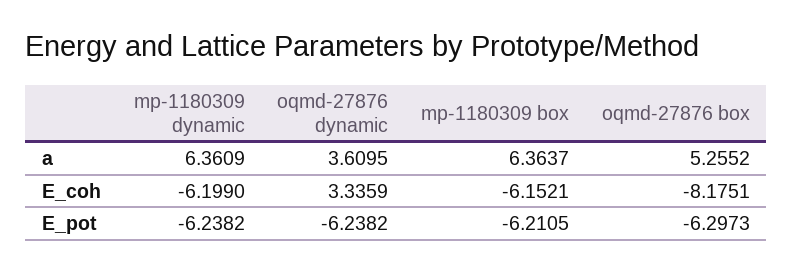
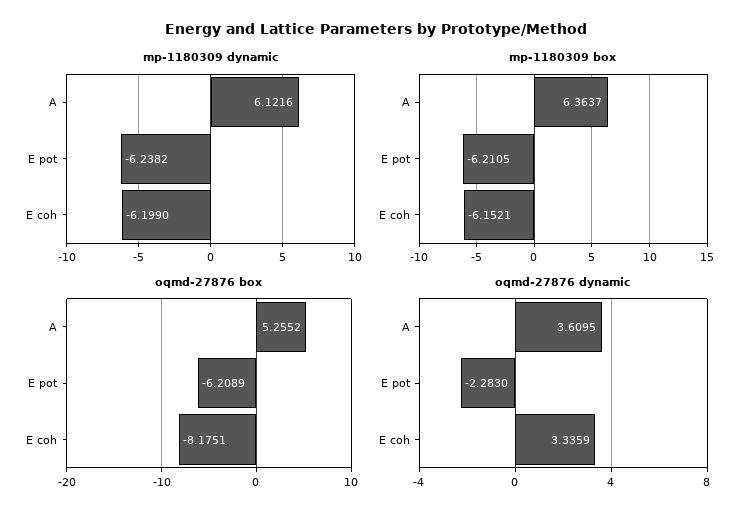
mp-1180309 dynamic, a: 6.3609 -> 6.1216
oqmd-27876 dynamic, E_pot: -6.2382 -> -2.283
oqmd-27876 box, E_pot: -6.2973 -> -6.2089

